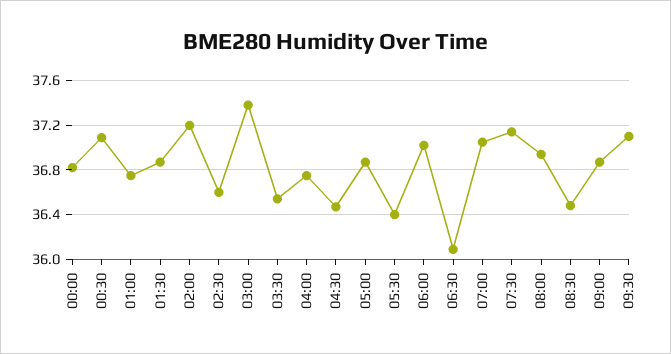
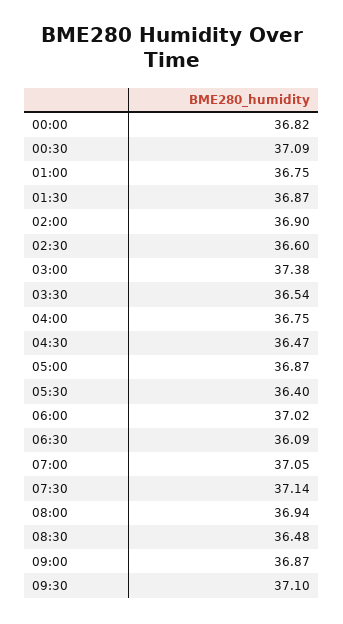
02:00: 37.2 -> 36.9

